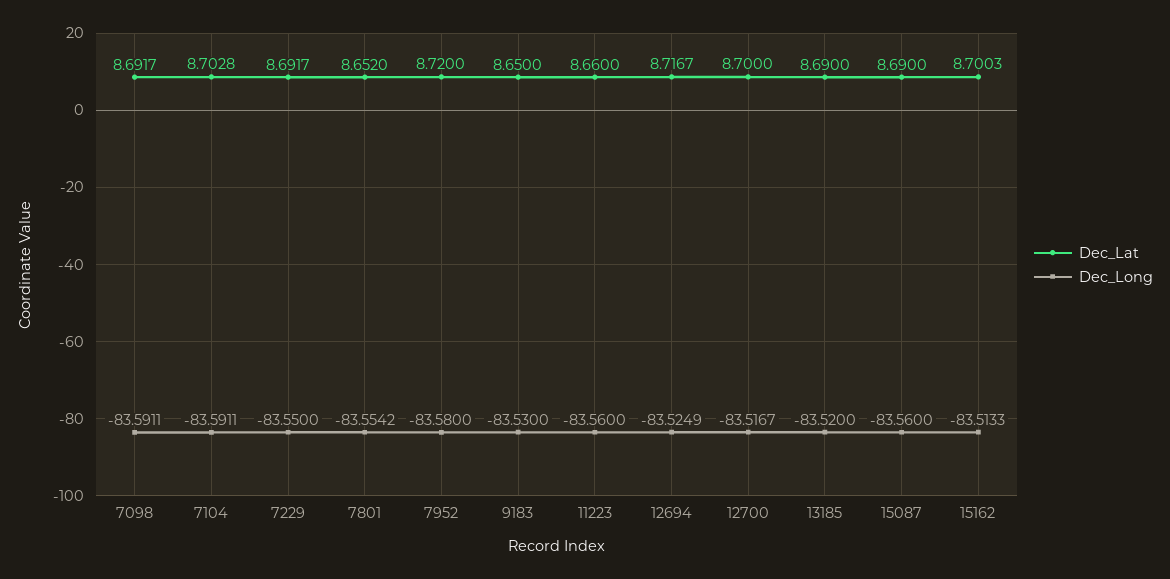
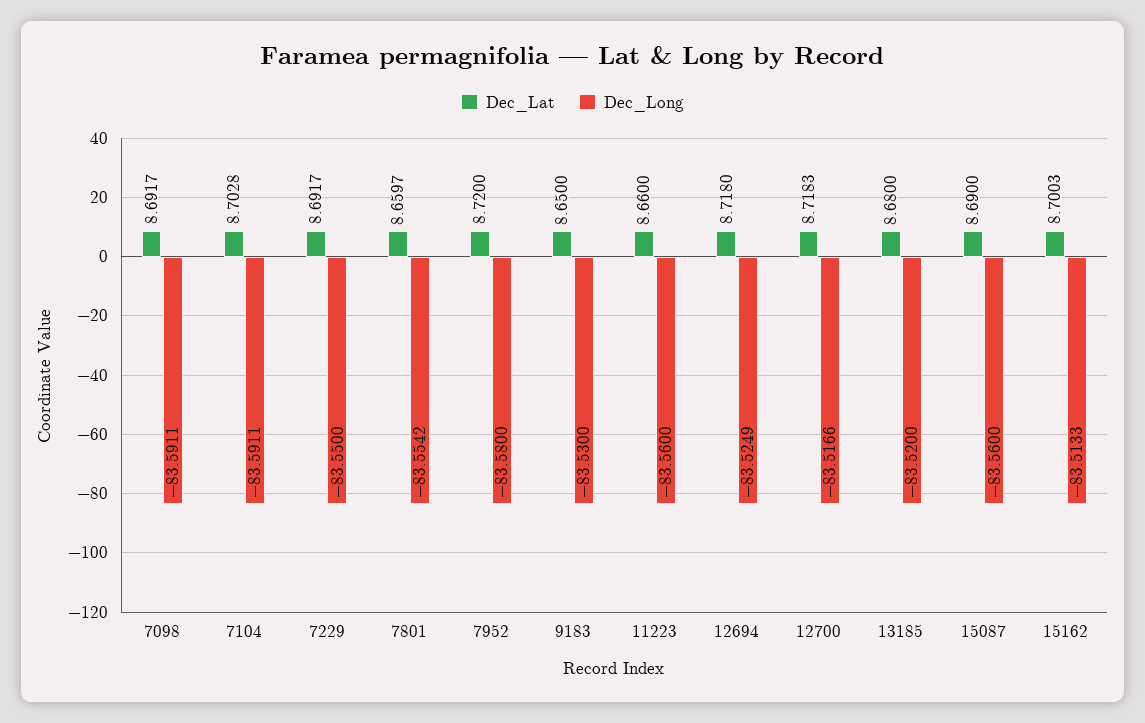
Dec_Lat, 7801: 8.652 -> 8.6597
Dec_Lat, 12694: 8.7167 -> 8.718
Dec_Lat, 12700: 8.7 -> 8.7183
Dec_Long, 12700: -83.5167 -> -83.5166
Dec_Lat, 13185: 8.69 -> 8.68

